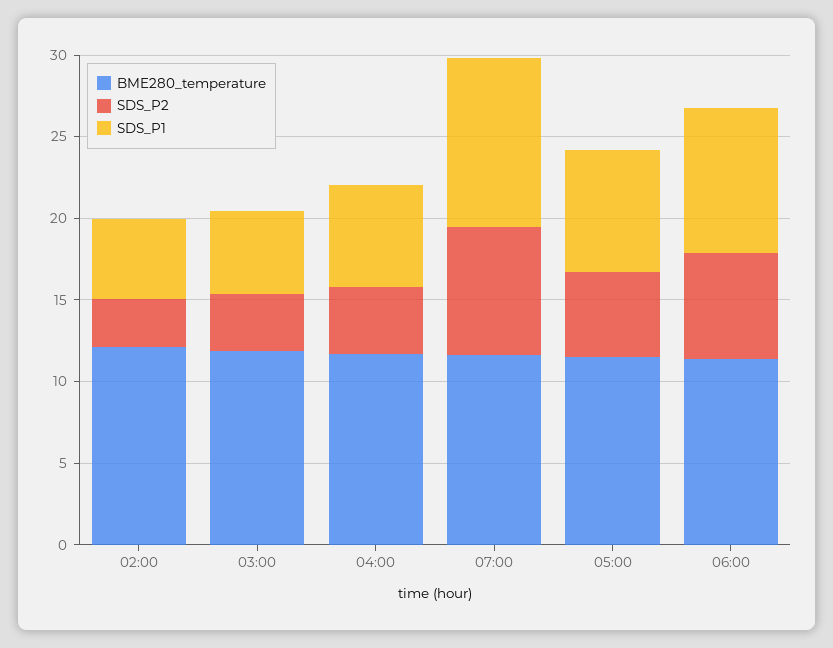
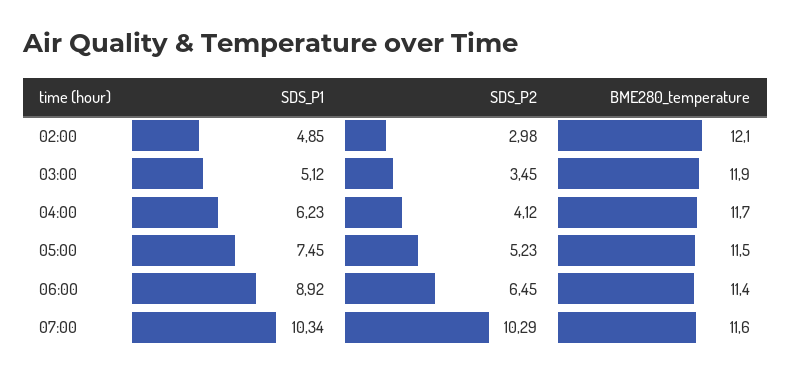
SDS_P2, 07:00: 8 -> 10.29

